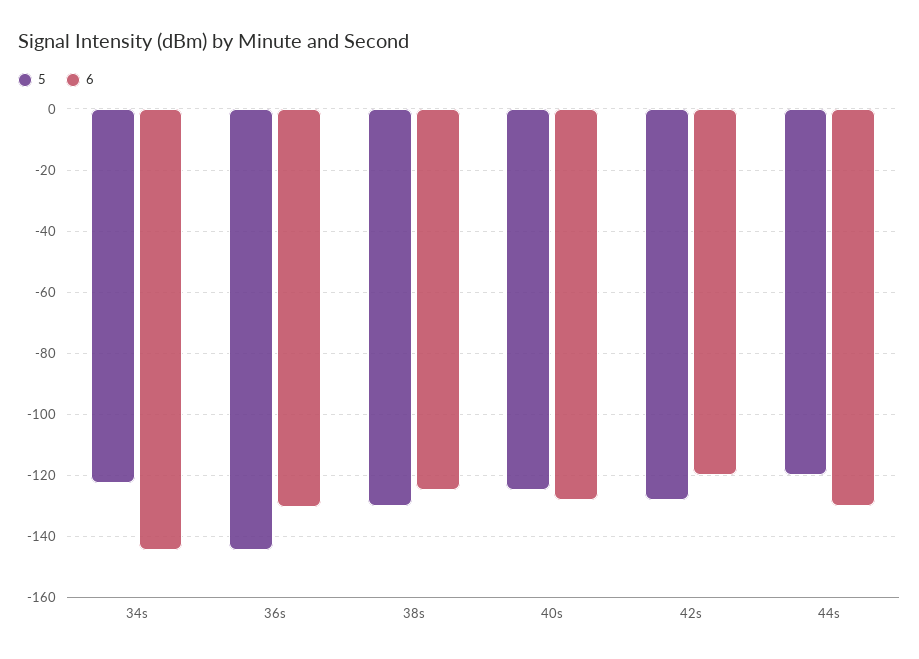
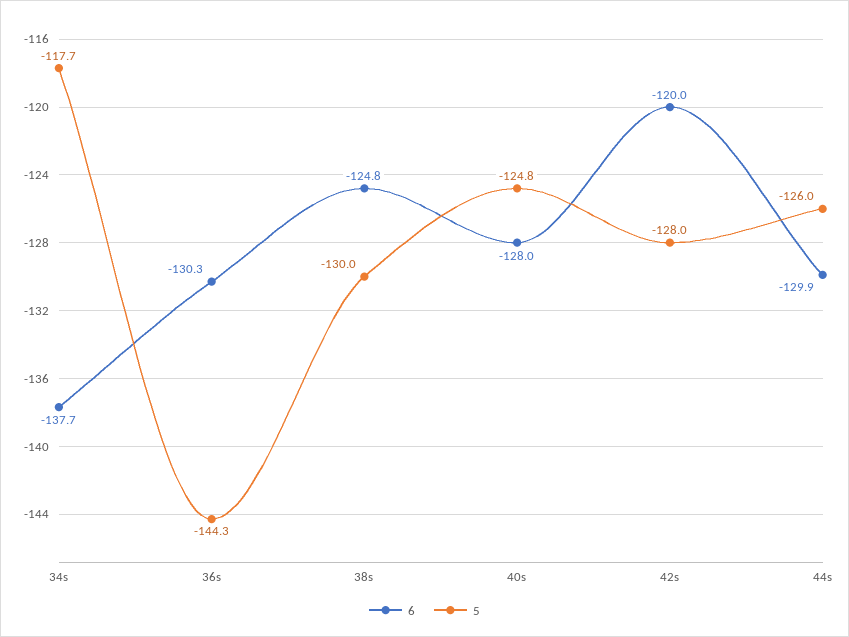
5, 34s: -122 -> -117.7
6, 34s: -144 -> -137.7
5, 44s: -120 -> -126

